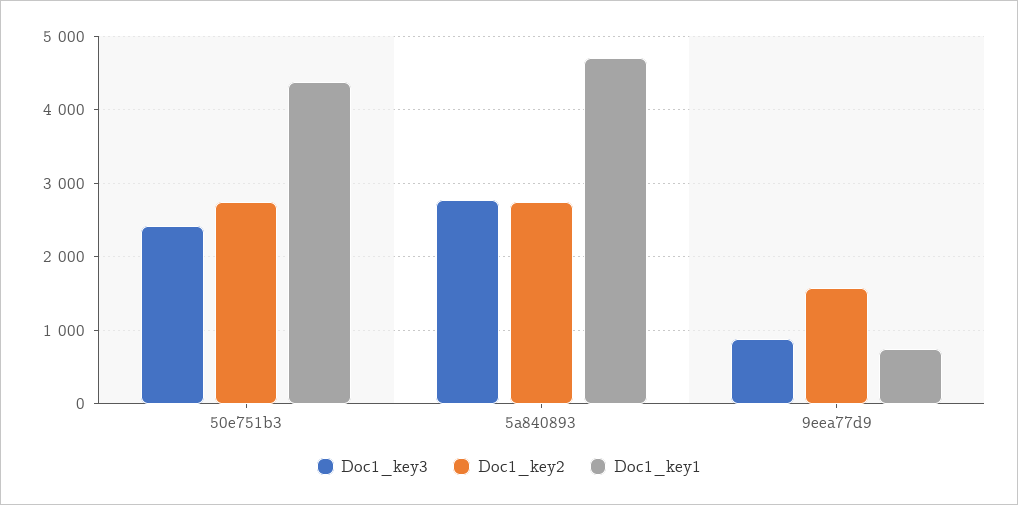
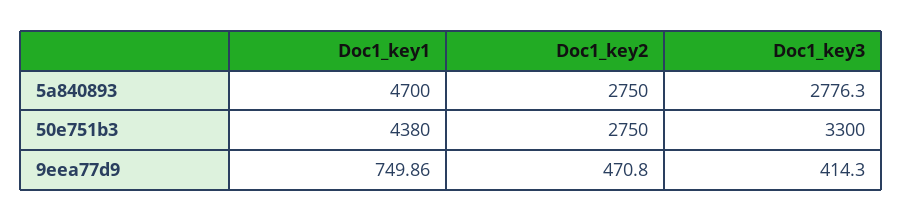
Doc1_key3, 50e751b3: 2400 -> 3300
Doc1_key3, 9eea77d9: 900 -> 414.3
Doc1_key2, 9eea77d9: 1600 -> 470.8

